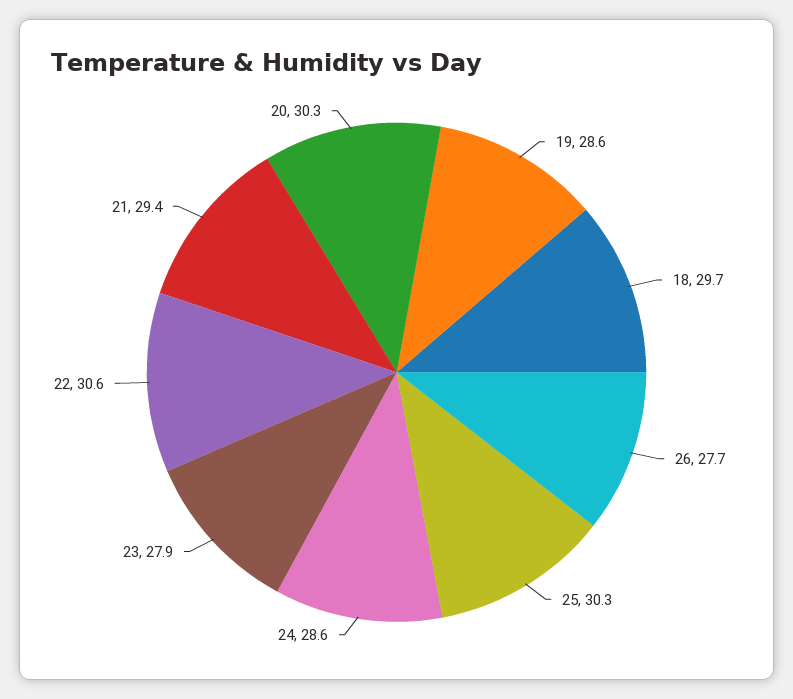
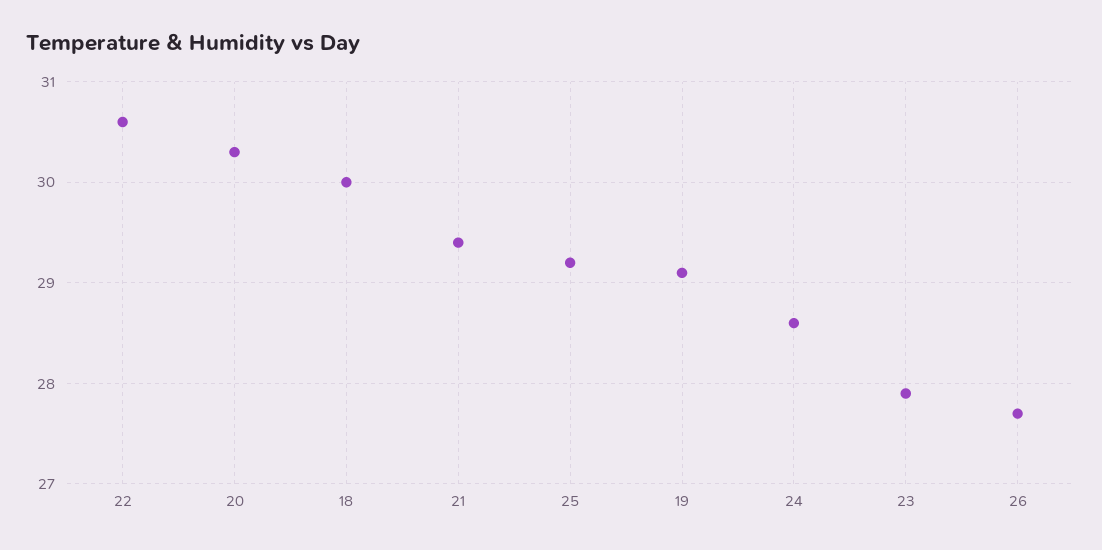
19: 28.6 -> 29.1
18: 29.7 -> 30
25: 30.3 -> 29.2

